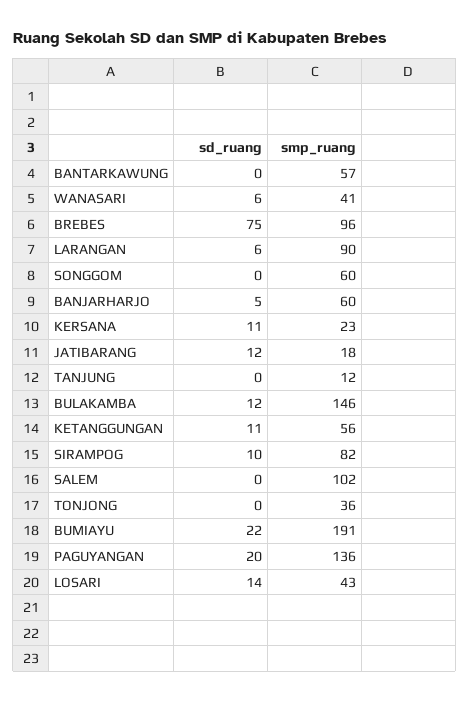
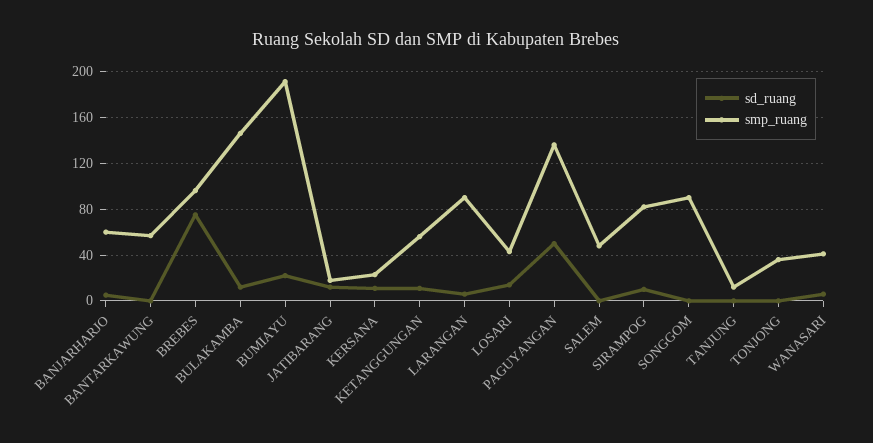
smp_ruang, SONGGOM: 60 -> 90
smp_ruang, SALEM: 102 -> 50
sd_ruang, PAGUYANGAN: 20 -> 50

